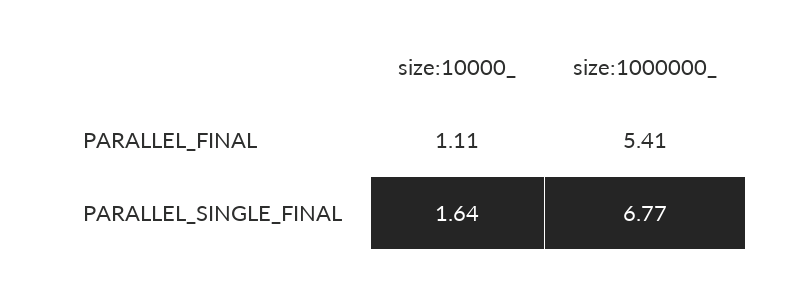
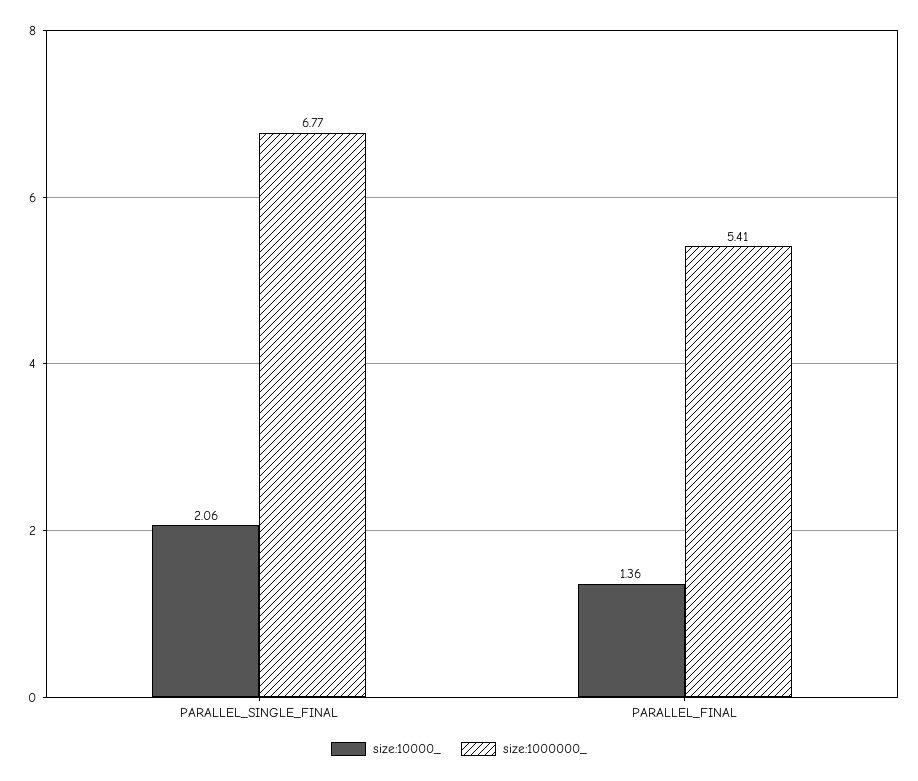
size:10000_, PARALLEL_FINAL: 1.11 -> 1.36
size:10000_, PARALLEL_SINGLE_FINAL: 1.64 -> 2.06

